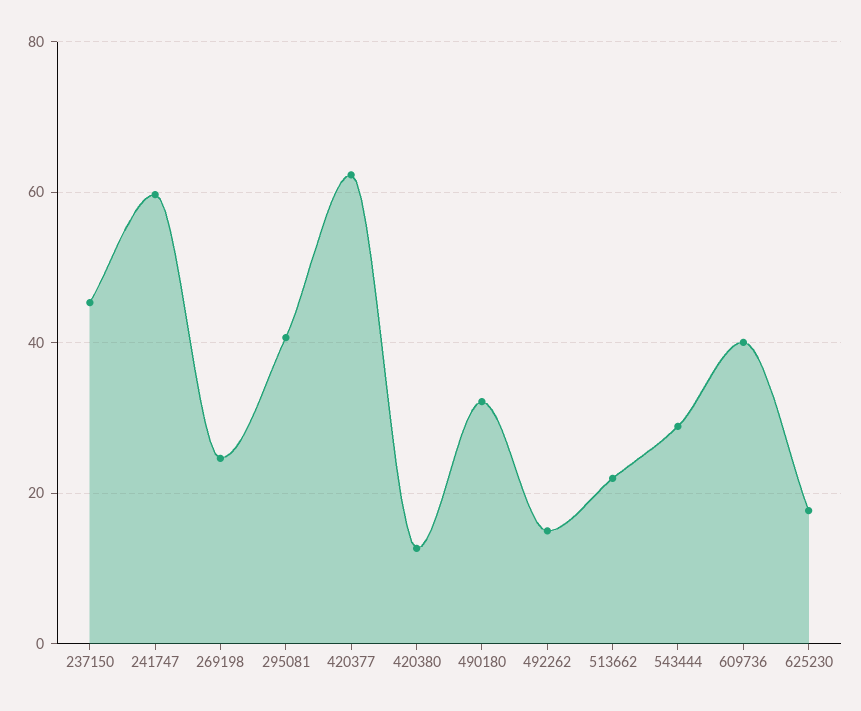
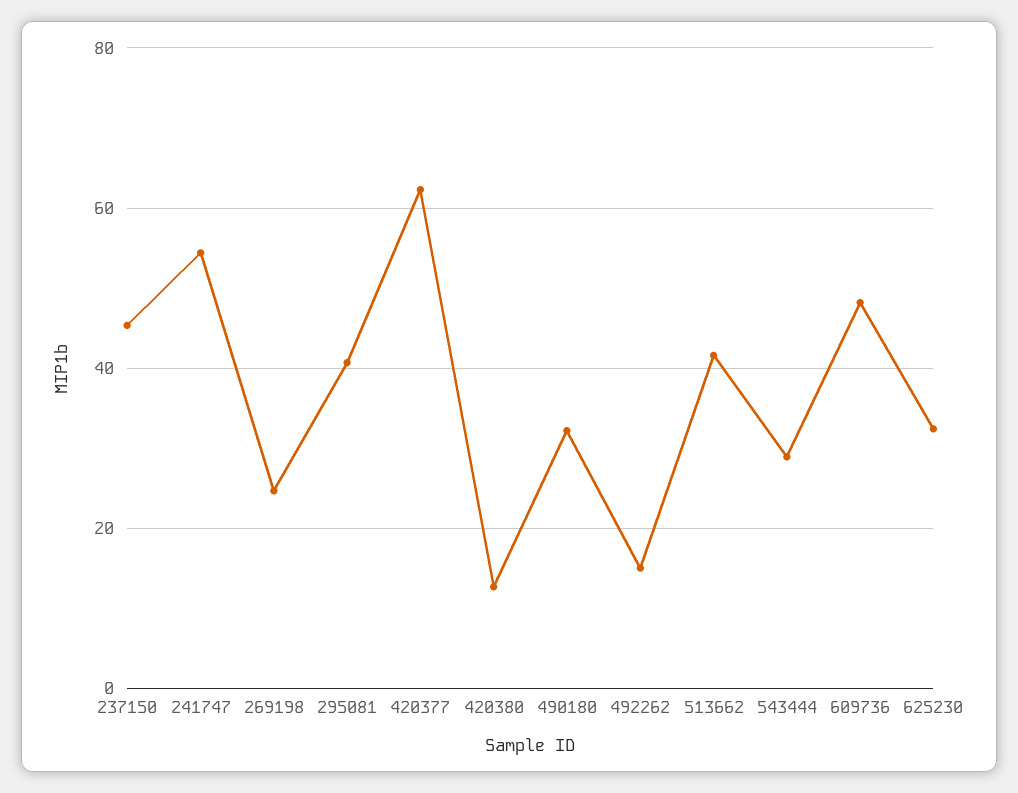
241747: 60 -> 54
513662: 22 -> 42
609736: 40 -> 48
625230: 18 -> 32

